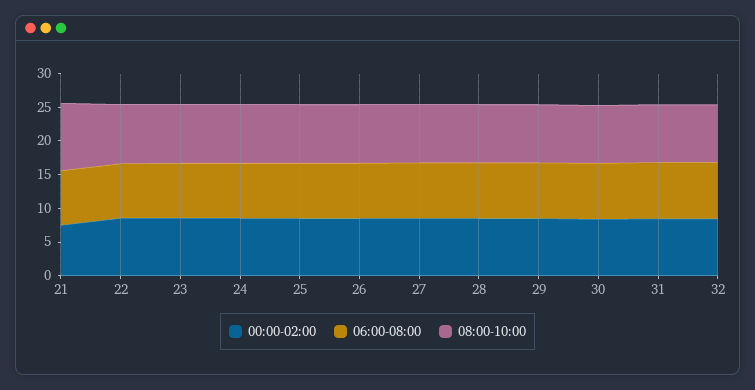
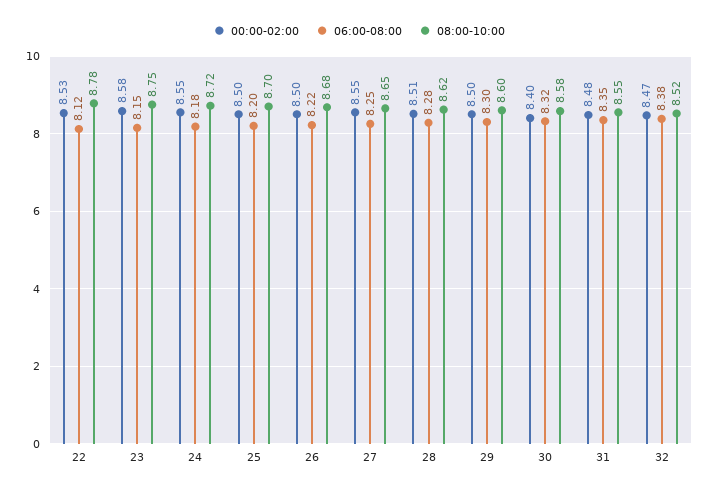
00:00-02:00, 21: 7.5 -> none
06:00-08:00, 21: 7.5 -> none
08:00-10:00, 21: 10 -> none

